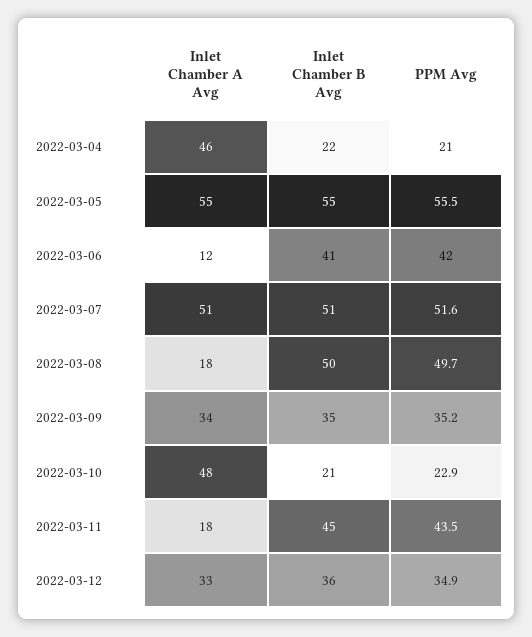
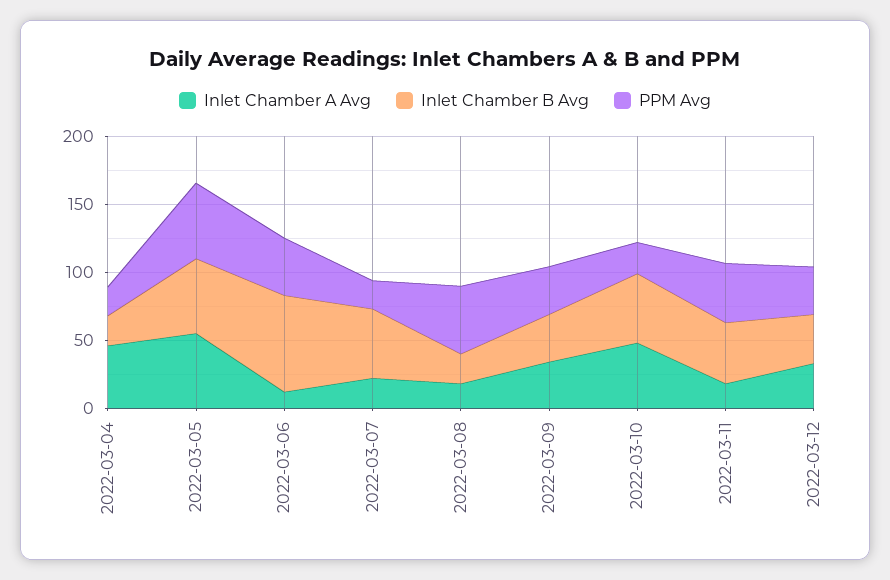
Inlet Chamber B Avg, 2022-03-06: 41 -> 70
Inlet Chamber A Avg, 2022-03-07: 51 -> 20
PPM Avg, 2022-03-07: 51.6 -> 20
Inlet Chamber B Avg, 2022-03-08: 50 -> 20
Inlet Chamber B Avg, 2022-03-10: 21 -> 50

